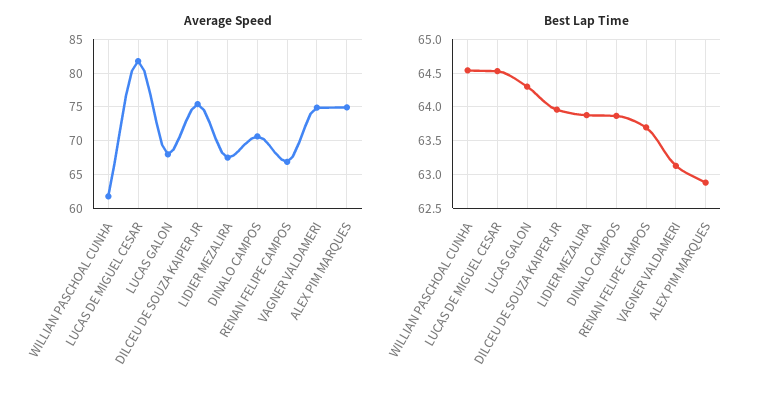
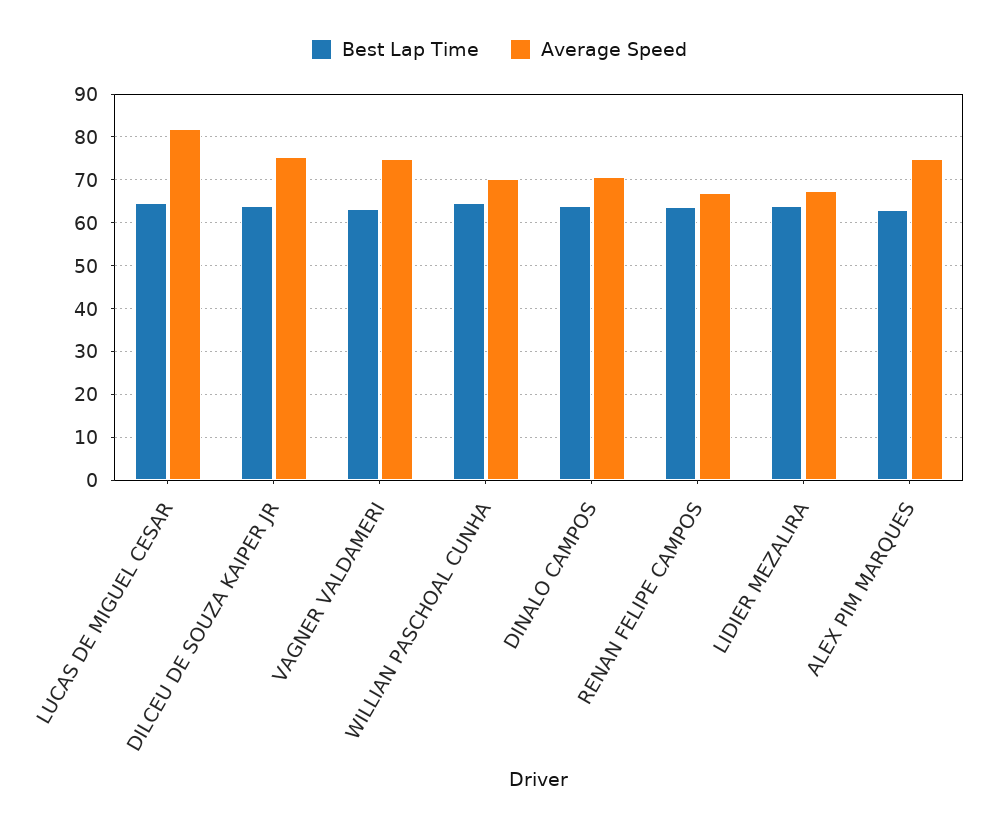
Average Speed, WILLIAN PASCHOAL CUNHA: 62 -> 70
Average Speed, LUCAS GALON: 68 -> none
Best Lap Time, LUCAS GALON: 64.3 -> none

